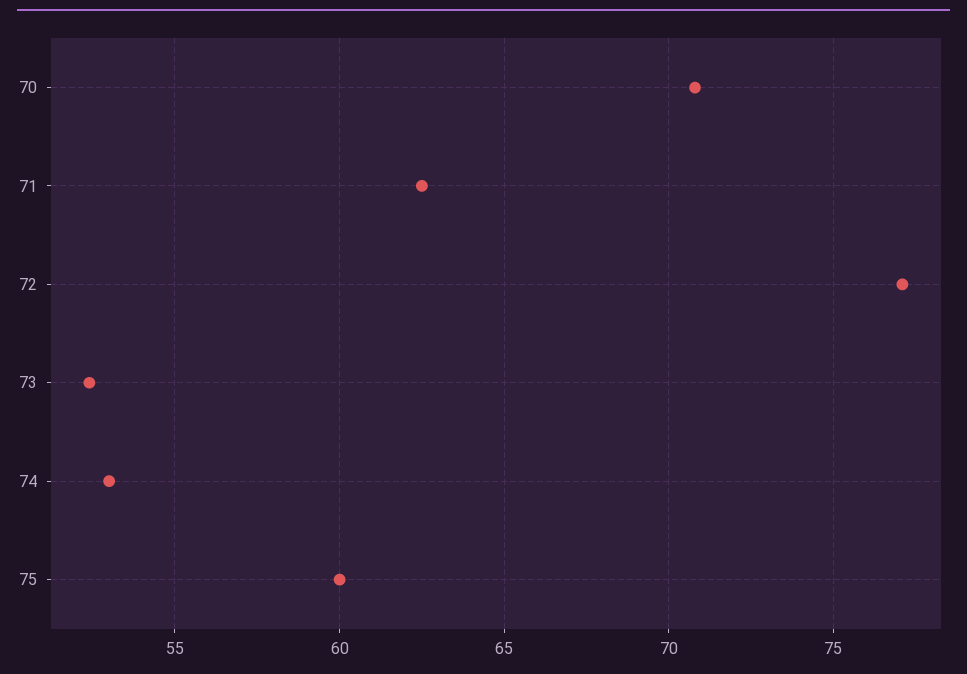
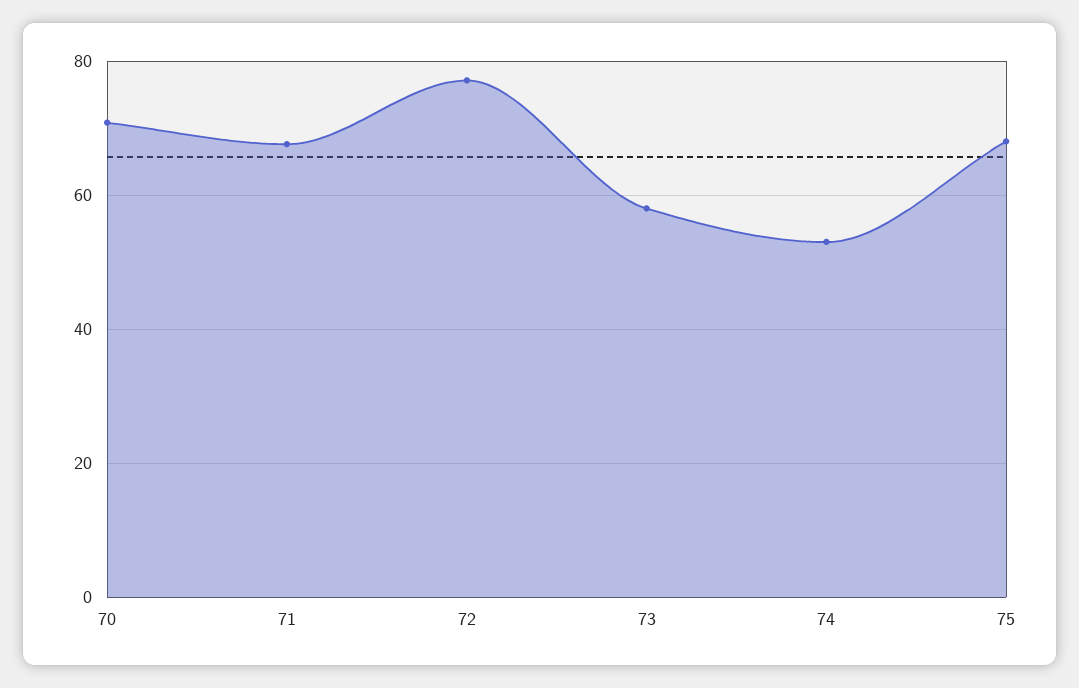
71: 62.5 -> 68
73: 52.5 -> 58
75: 60 -> 68

